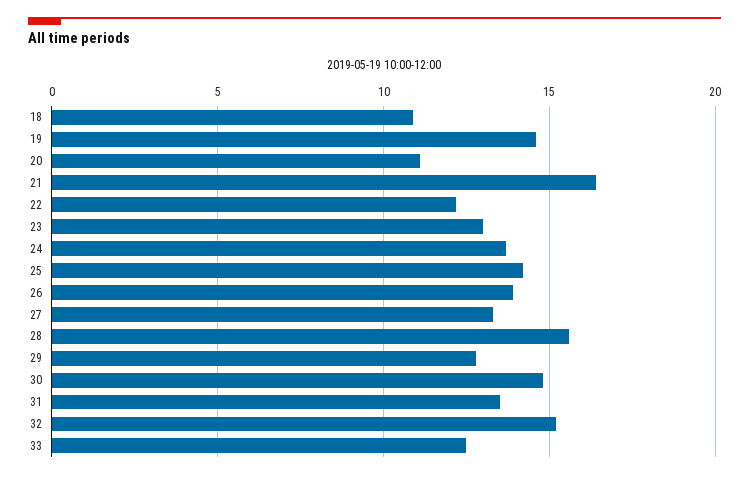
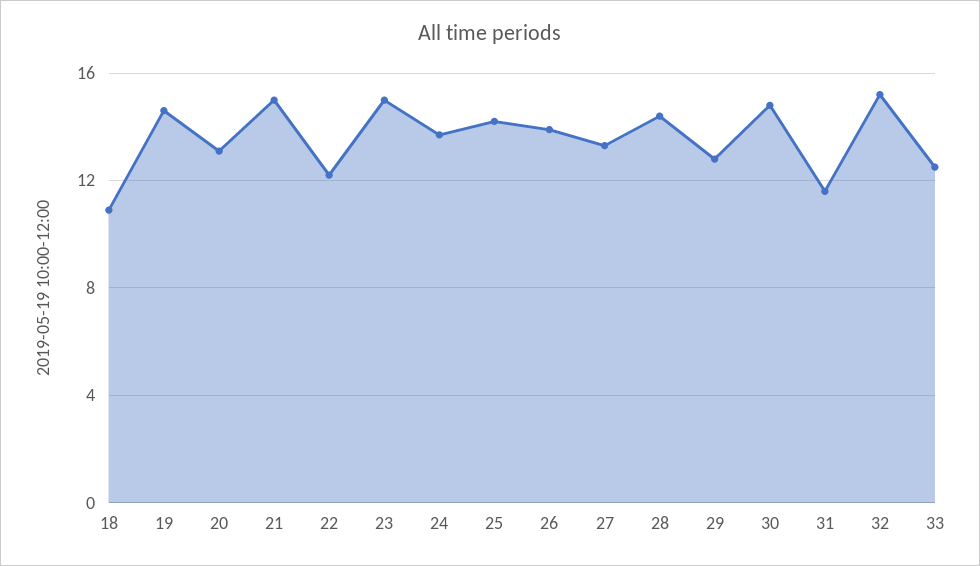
20: 11 -> 13
21: 16.5 -> 15
23: 13 -> 15
28: 15.5 -> 14.5
31: 13.5 -> 11.5

